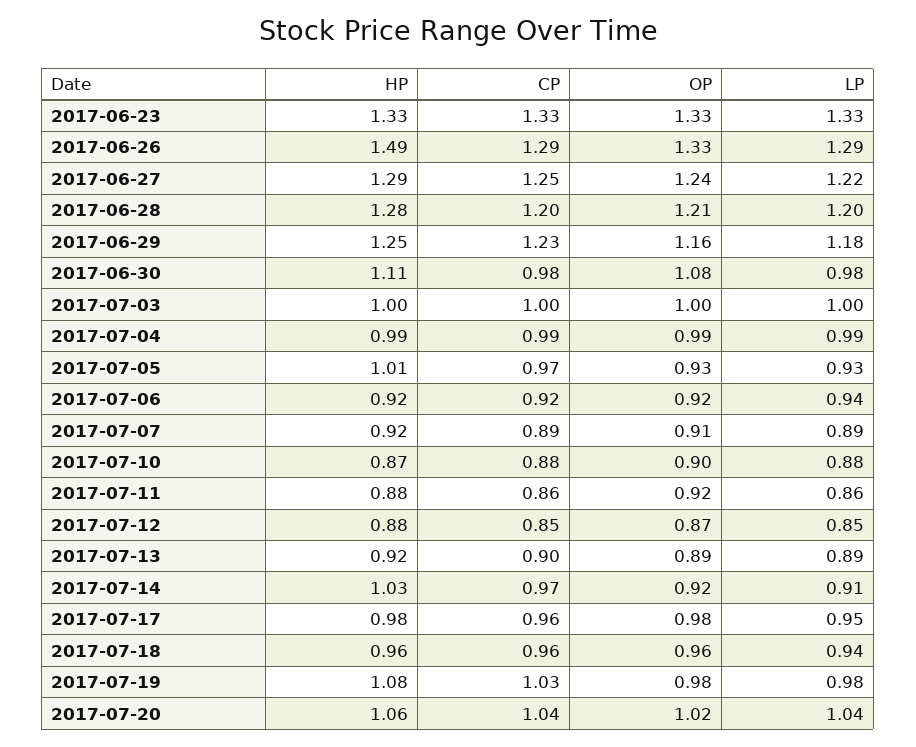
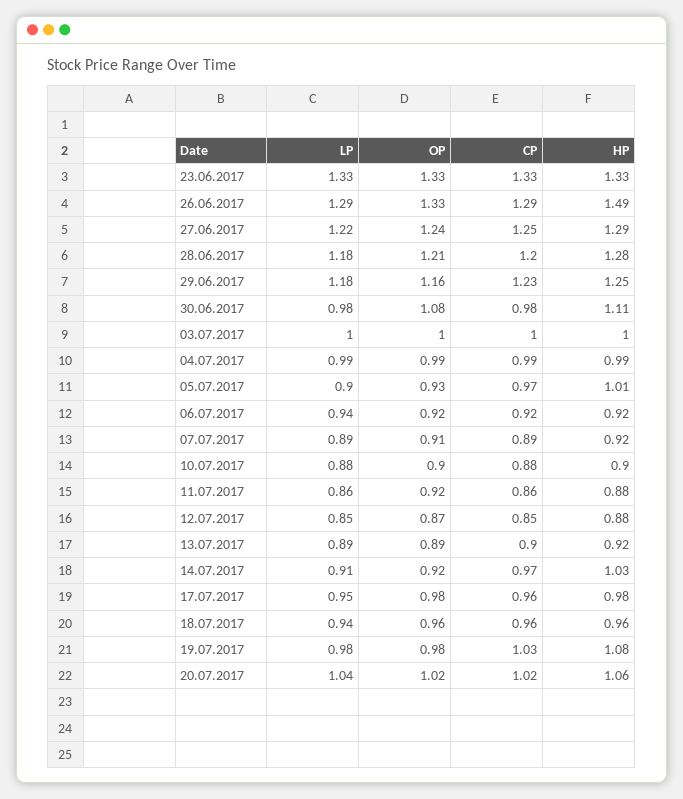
LP, 2017-06-28: 1.2 -> 1.18
LP, 2017-07-05: 0.93 -> 0.9
HP, 2017-07-10: 0.87 -> 0.9
CP, 2017-07-20: 1.04 -> 1.02

